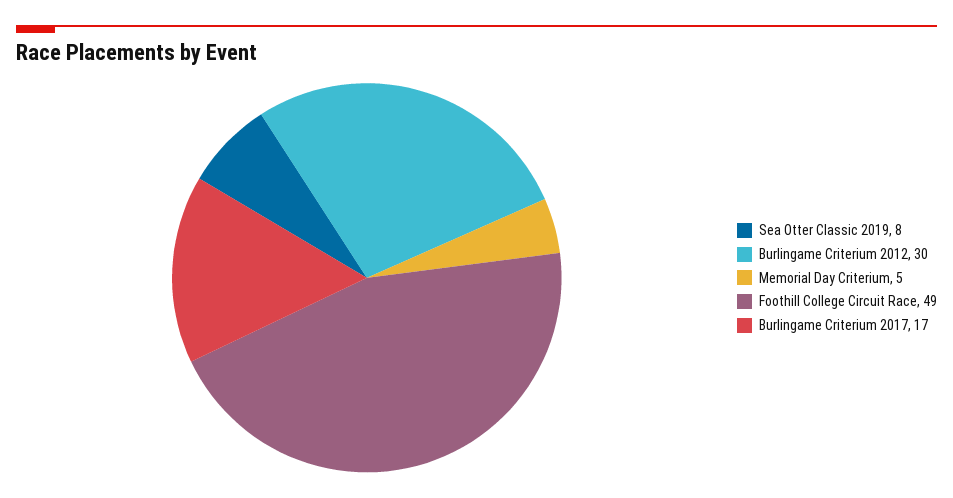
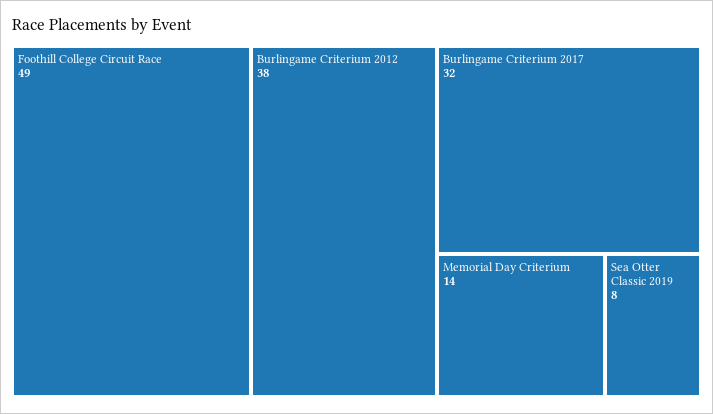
Burlingame Criterium 2012: 30 -> 38
Memorial Day Criterium: 5 -> 14
Burlingame Criterium 2017: 17 -> 32

